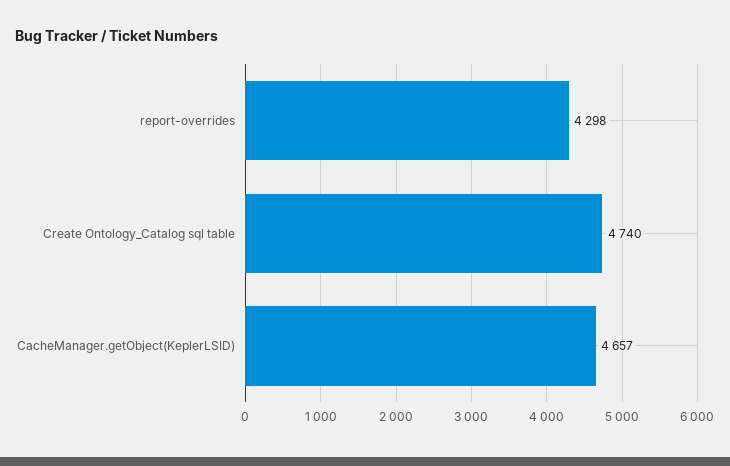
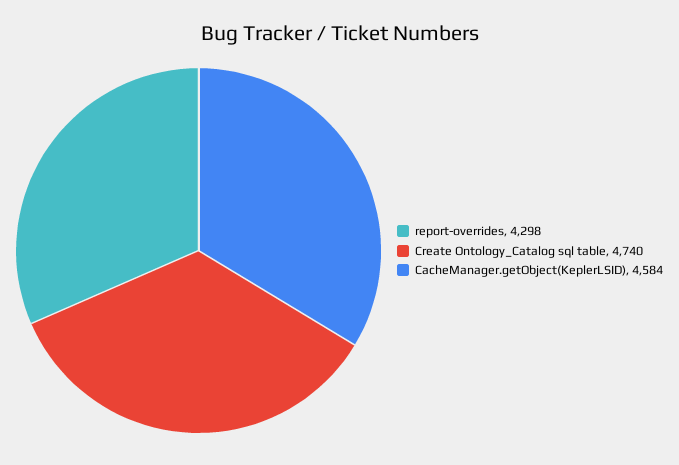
CacheManager.getObject(KeplerLSID): 4657 -> 4584

